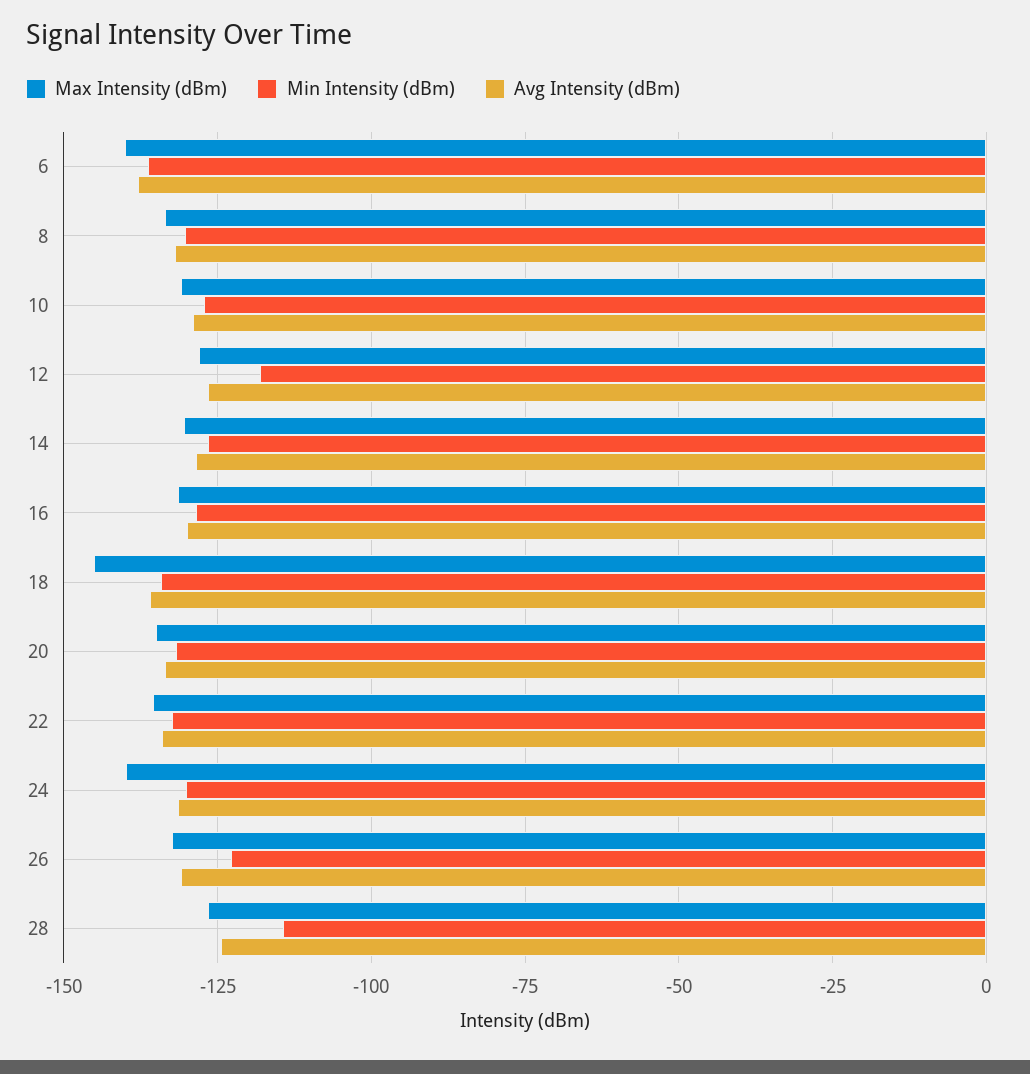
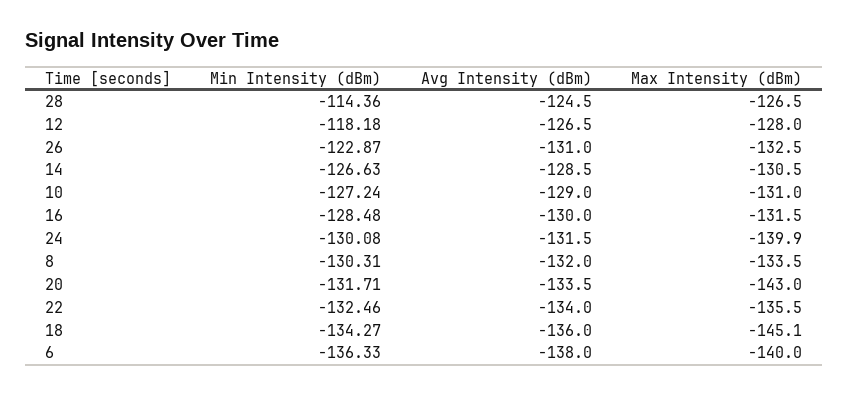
Max Intensity (dBm), 20: -135 -> -143

